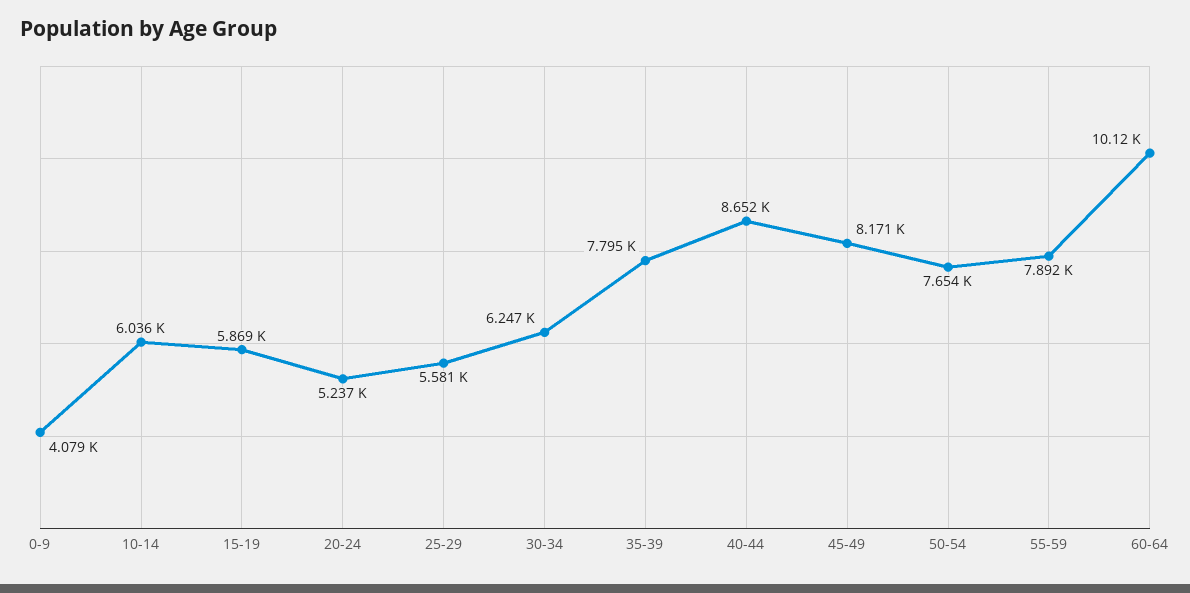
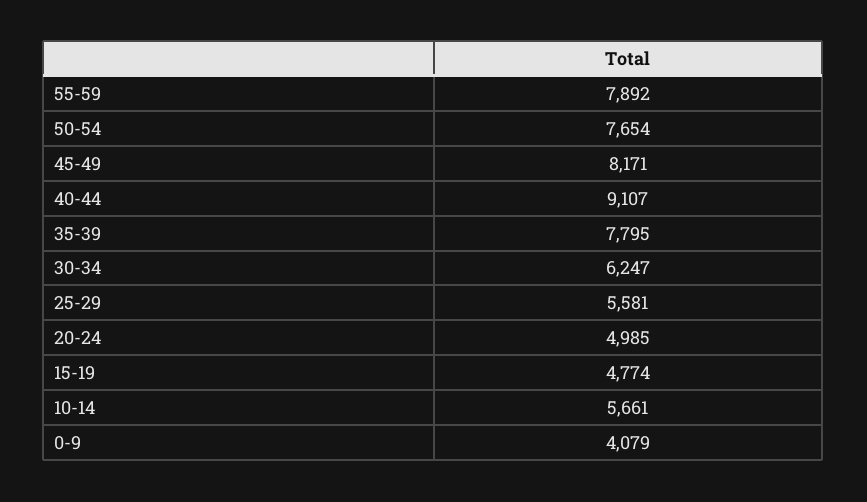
10-14: 6036 -> 5661
15-19: 5869 -> 4774
20-24: 5237 -> 4985
40-44: 8652 -> 9107
60-64: 10120 -> none

